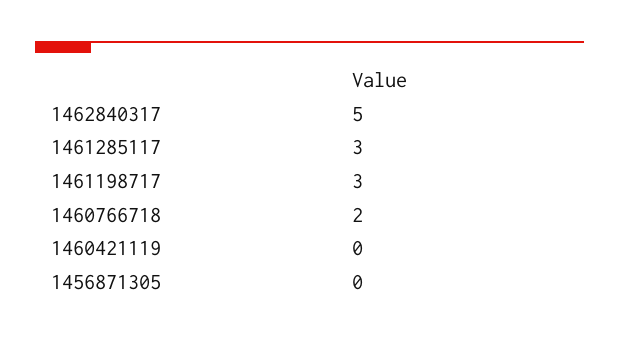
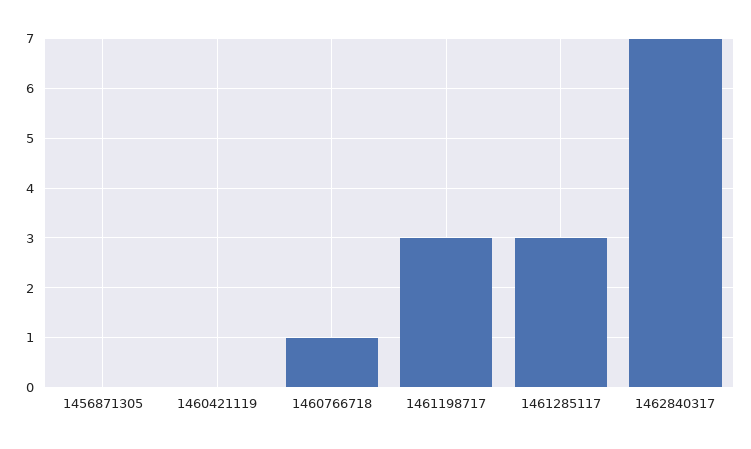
1462840317: 5 -> 7
1460766718: 2 -> 1

